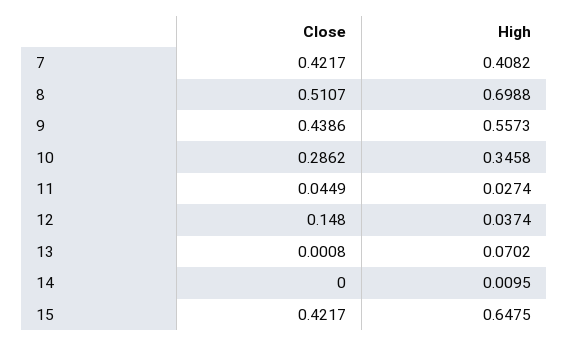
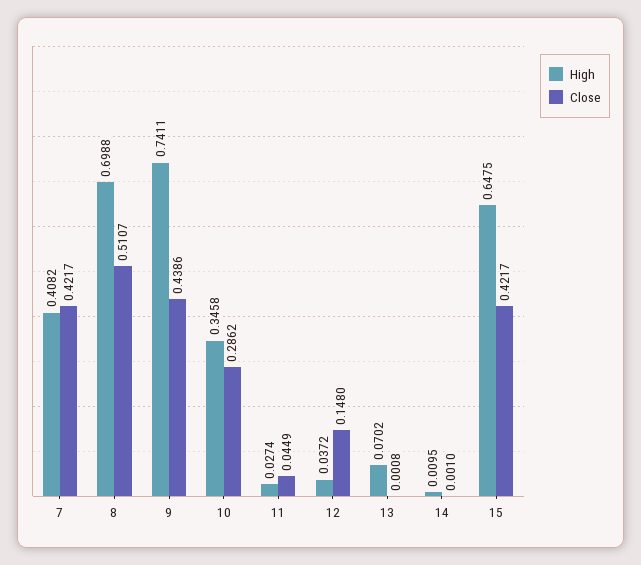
High, 9: 0.5573 -> 0.7411
High, 12: 0.0374 -> 0.0372
Close, 14: 0 -> 0.001

